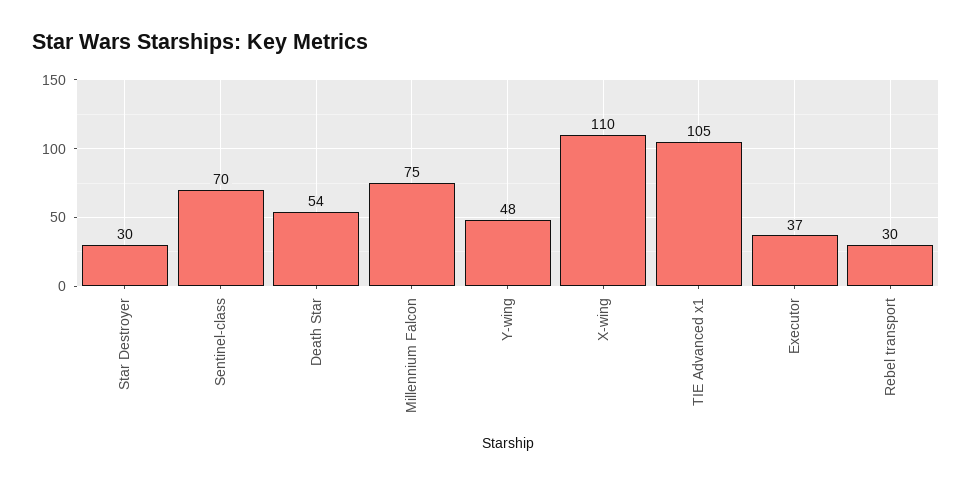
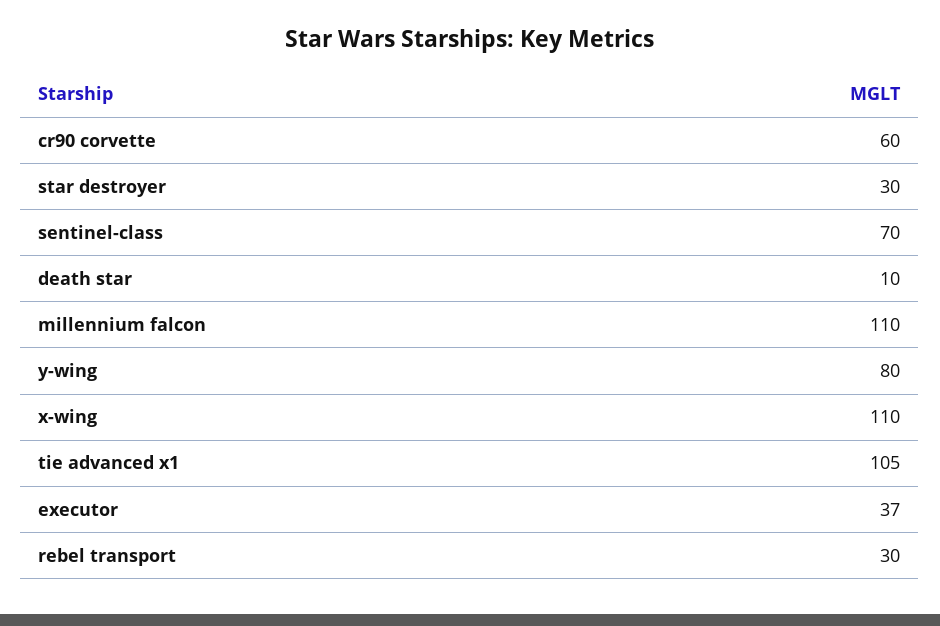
Death Star: 54 -> 10
Millennium Falcon: 75 -> 110
Y-wing: 48 -> 80
cr90 corvette: none -> 60

